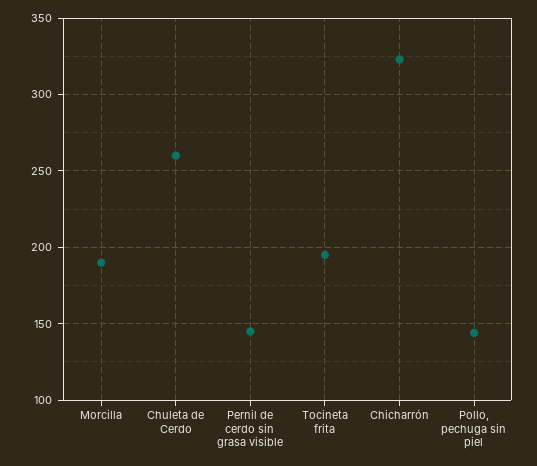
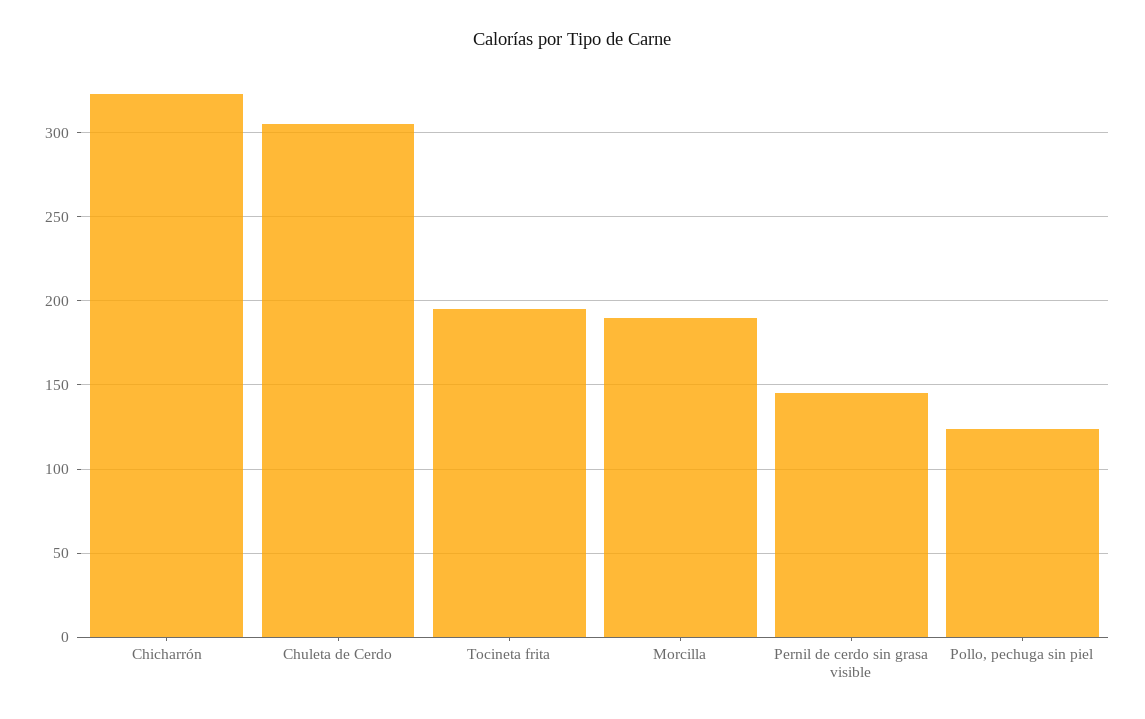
Chuleta de Cerdo: 260 -> 305
Pollo, pechuga sin piel: 145 -> 125

